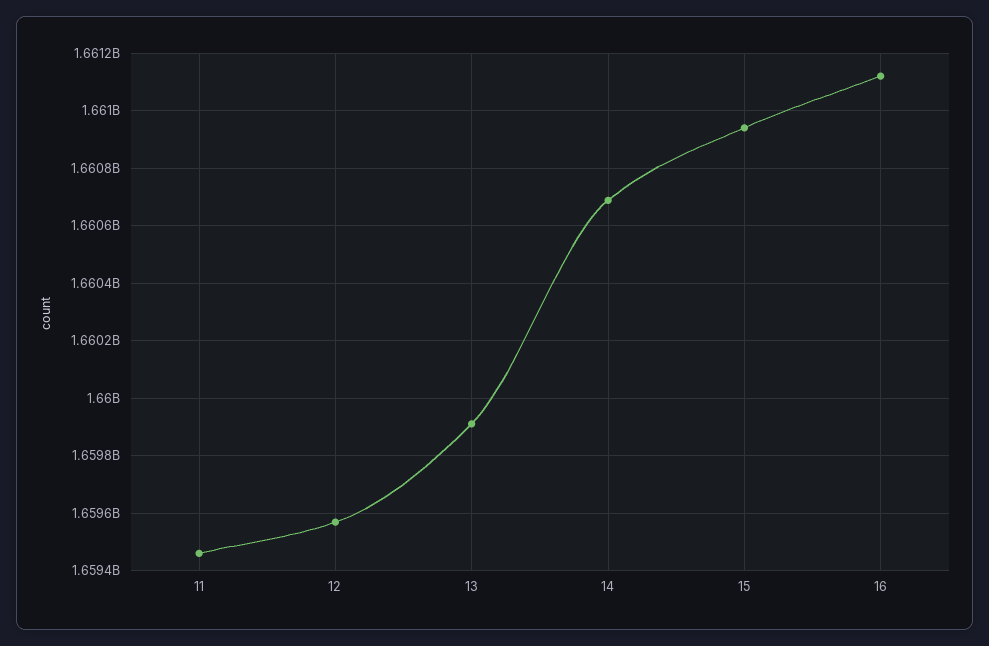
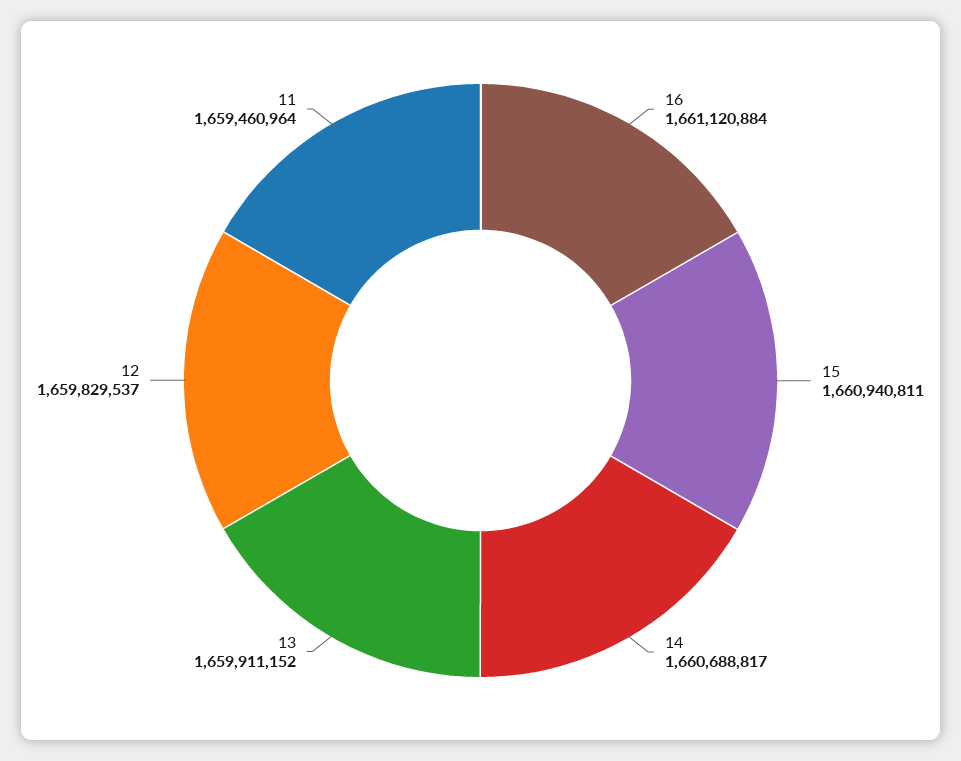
12: 1659575000 -> 1659829537

